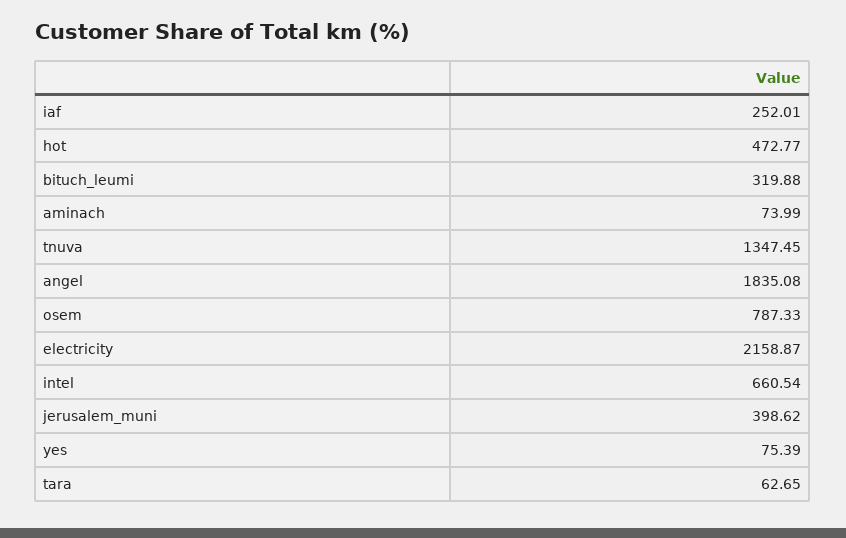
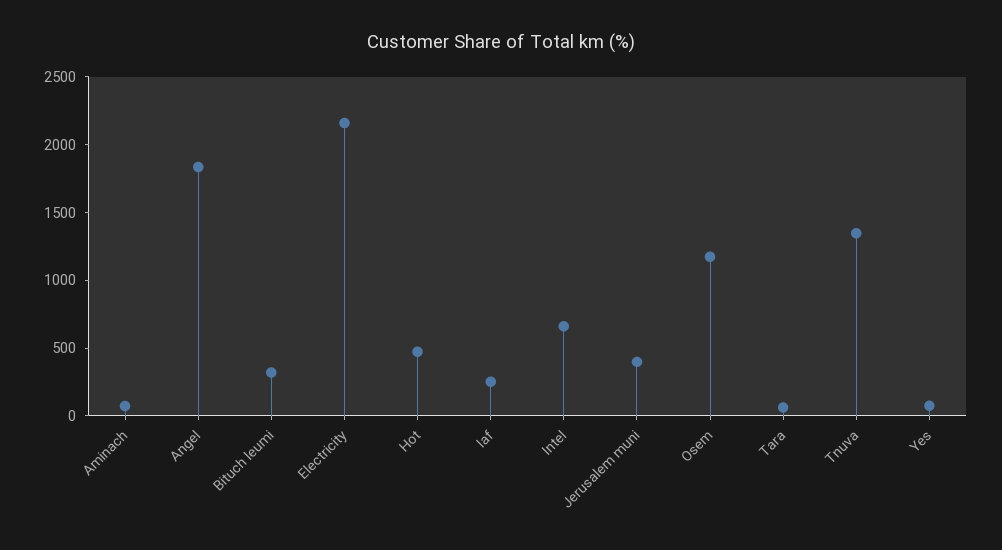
osem: 787.33 -> 1200

